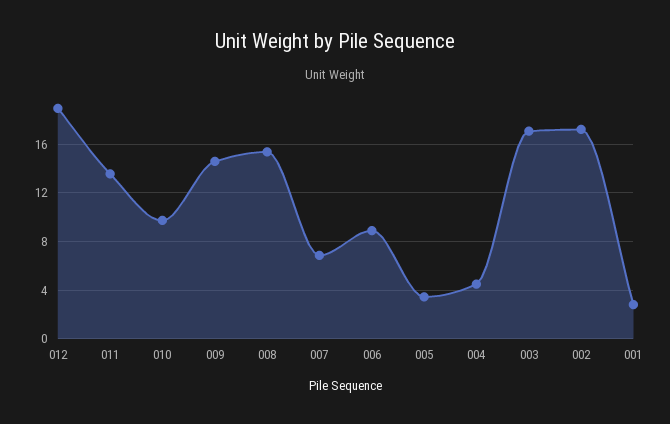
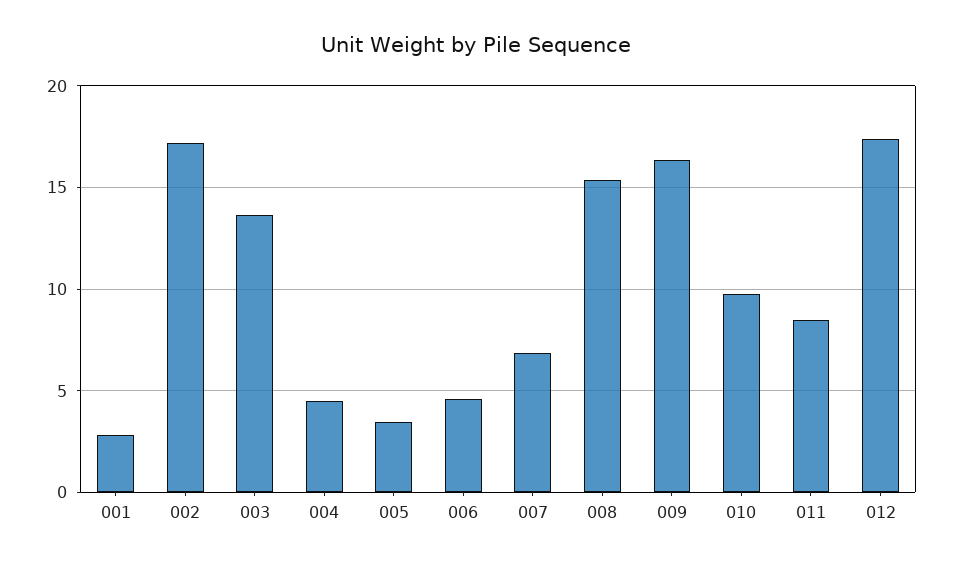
012: 19 -> 17.5
011: 13.5 -> 8.5
009: 14.5 -> 16.5
006: 9 -> 4.5
003: 17 -> 13.5

